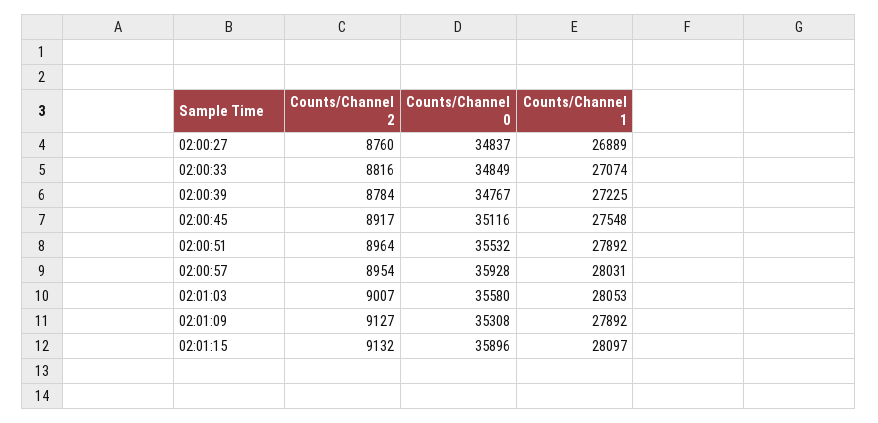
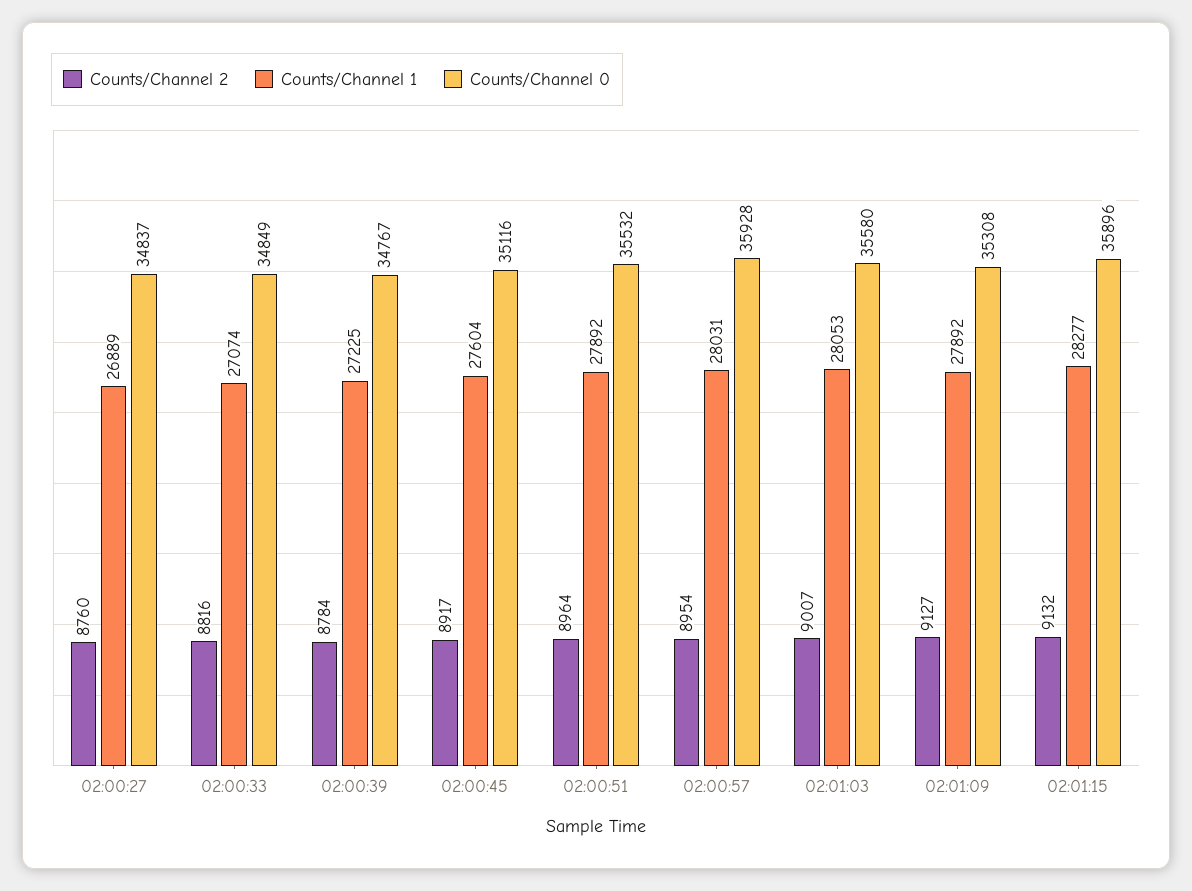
Counts/Channel 1, 02:00:45: 27548 -> 27604
Counts/Channel 1, 02:01:15: 28097 -> 28277

